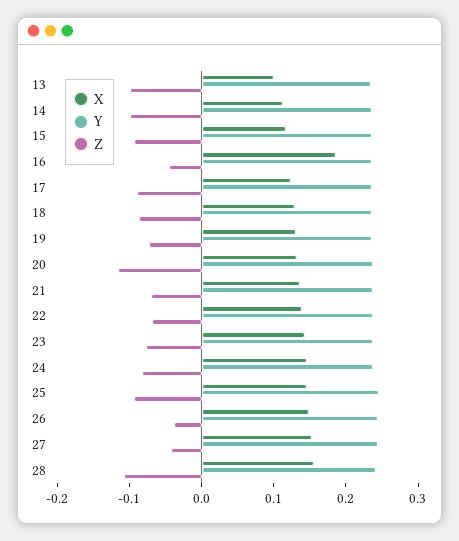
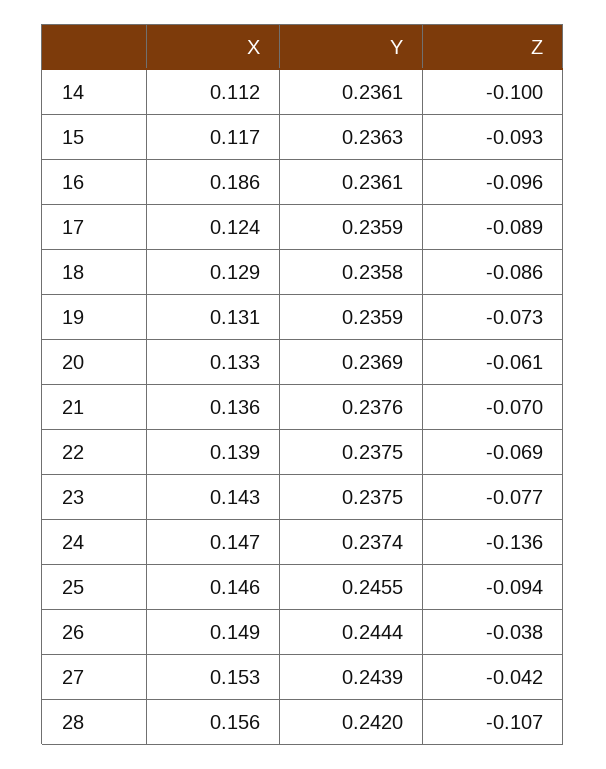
X, 13: 0.1 -> none
Y, 13: 0.24 -> none
Z, 13: -0.1 -> none
Z, 16: -0.04 -> -0.096
Z, 20: -0.12 -> -0.061
Z, 24: -0.08 -> -0.136

